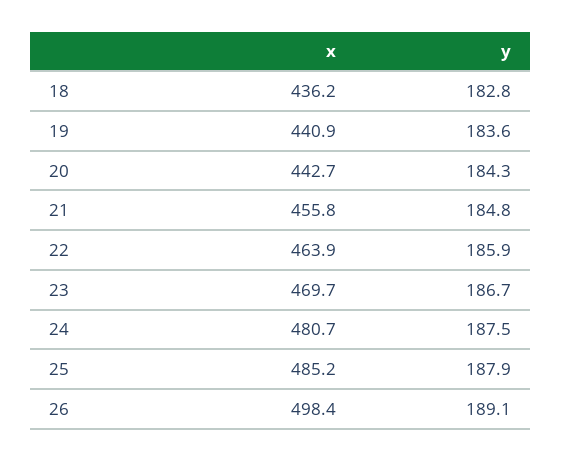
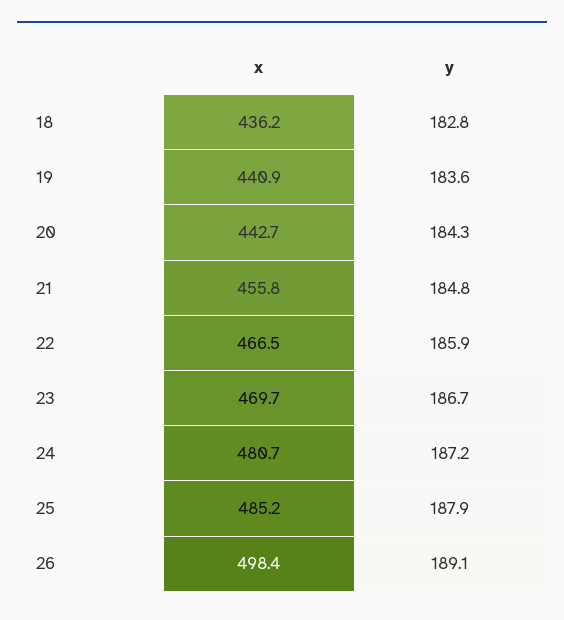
x, 22: 463.9 -> 466.5
y, 24: 187.5 -> 187.2

